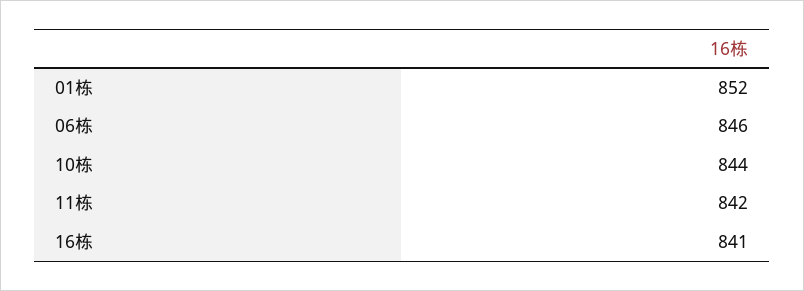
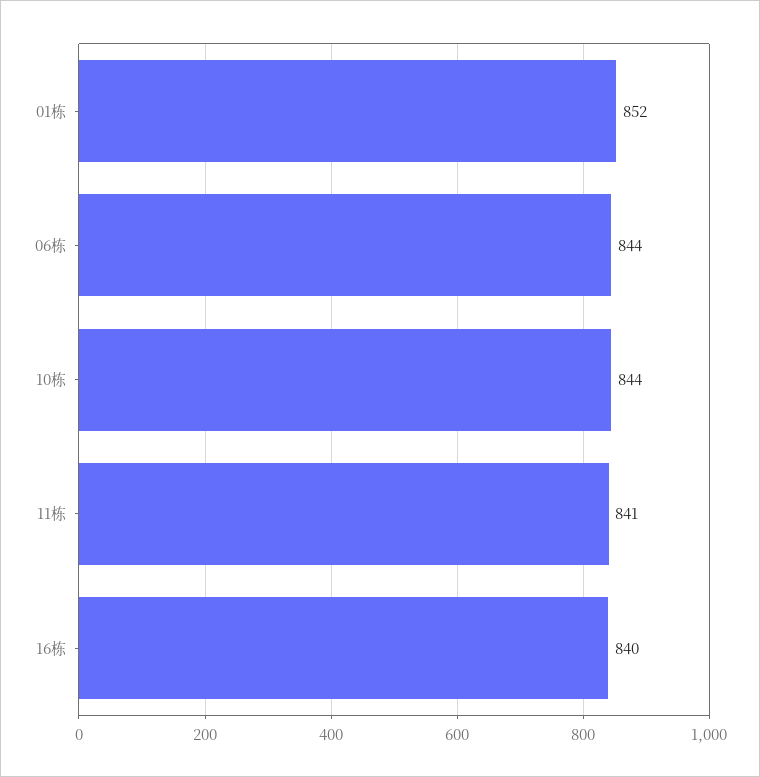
06栋: 846 -> 844
11栋: 842 -> 841
16栋: 841 -> 840

